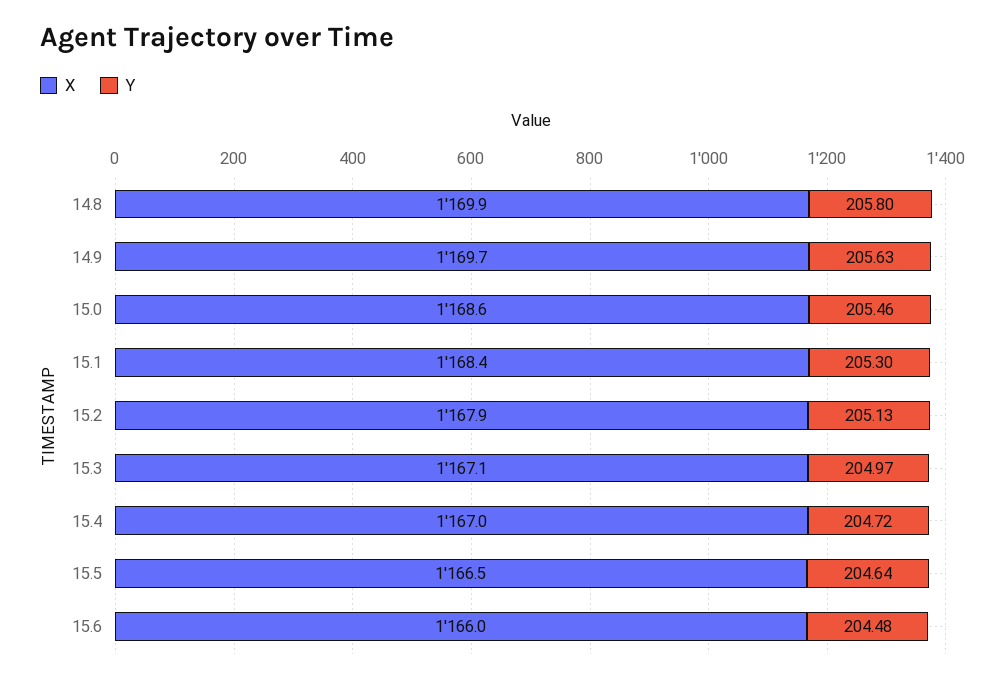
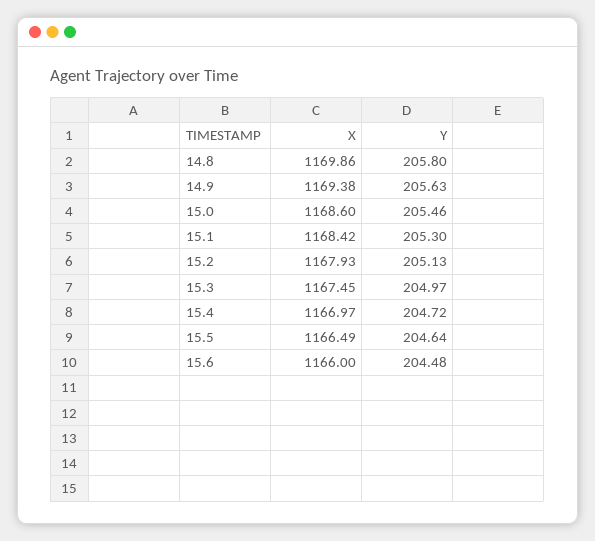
X, 14.9: 1169.7 -> 1169.38
X, 15.3: 1167.1 -> 1167.45

